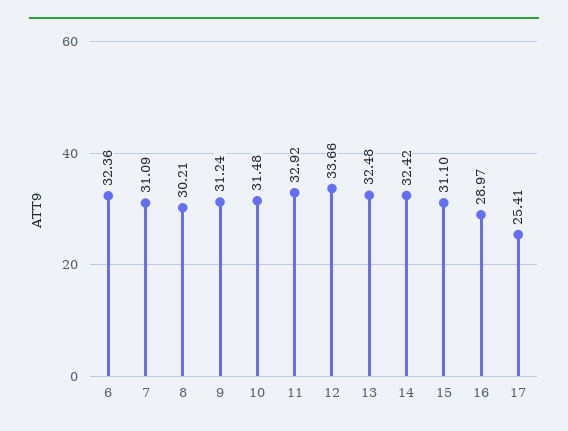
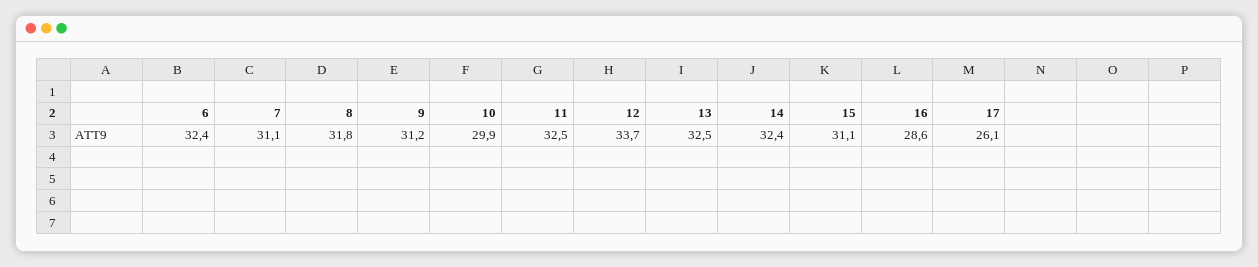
8: 30.21 -> 31.8
10: 31.48 -> 29.9
11: 32.92 -> 32.5
16: 28.97 -> 28.6
17: 25.41 -> 26.1

